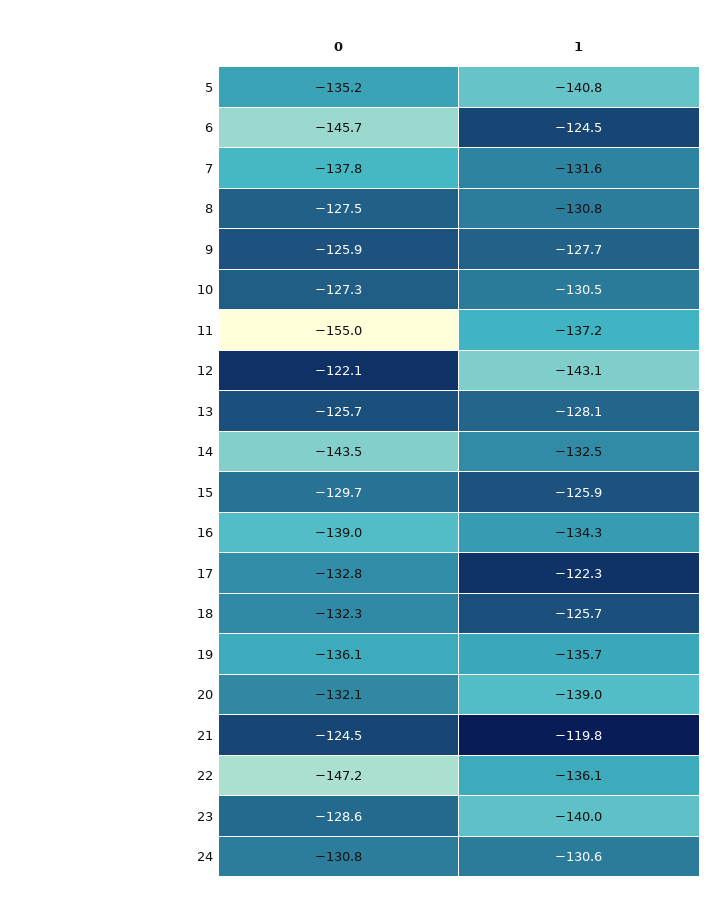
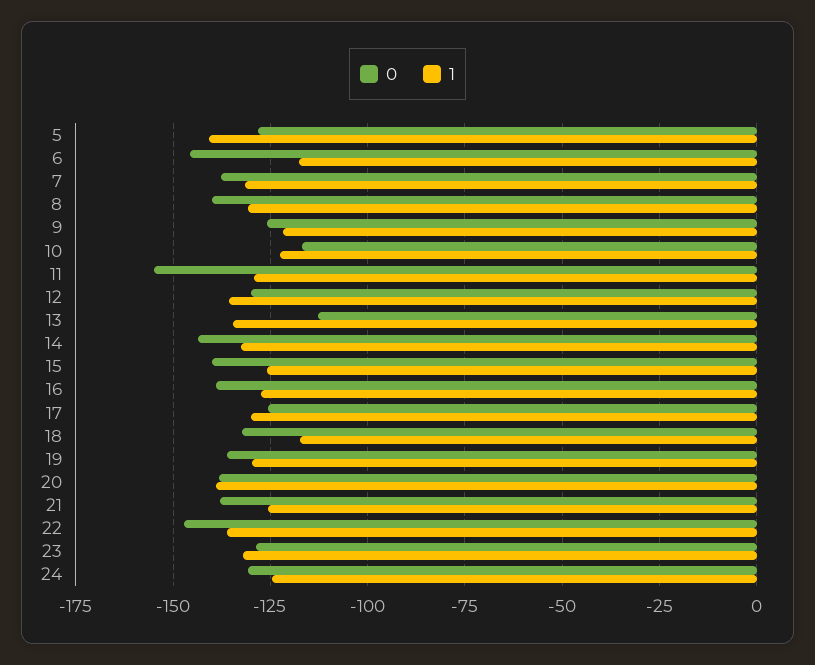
0, 5: -135.2 -> -127.5
1, 6: -124.5 -> -117.5
0, 8: -127.5 -> -140
1, 9: -127.7 -> -122.5
0, 10: -127.3 -> -117.5
1, 10: -130.5 -> -122.5
1, 11: -137.2 -> -130
0, 12: -122.1 -> -130
1, 12: -143.1 -> -135
0, 13: -125.7 -> -112.5
1, 13: -128.1 -> -135
0, 15: -129.7 -> -140
1, 16: -134.3 -> -127.5
0, 17: -132.8 -> -125
1, 17: -122.3 -> -130
1, 18: -125.7 -> -117.5
1, 19: -135.7 -> -130
0, 20: -132.1 -> -137.5
0, 21: -124.5 -> -137.5
1, 21: -119.8 -> -125
1, 23: -140 -> -132.5
1, 24: -130.6 -> -125

